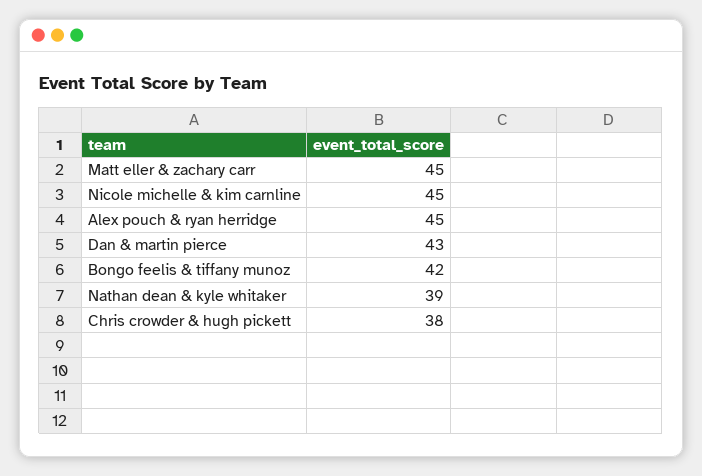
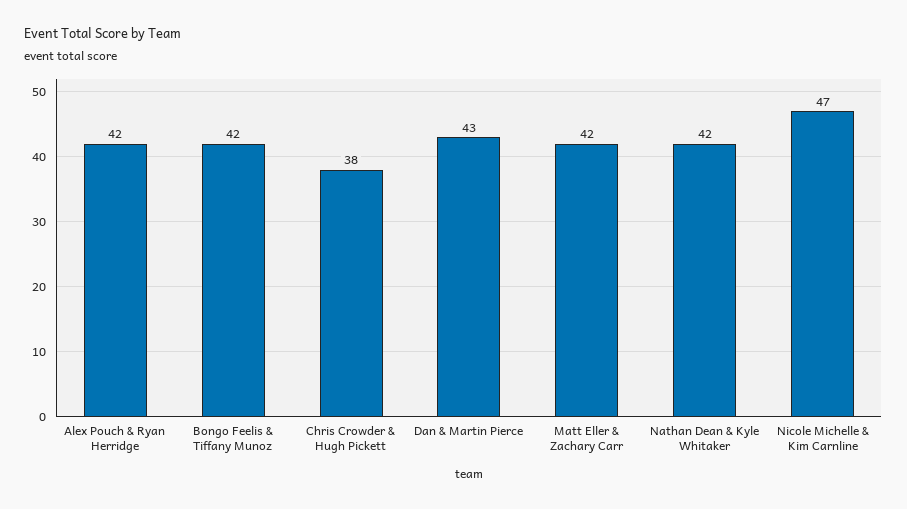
Matt eller & zachary carr: 45 -> 42
Nicole michelle & kim carnline: 45 -> 47
Alex pouch & ryan herridge: 45 -> 42
Nathan dean & kyle whitaker: 39 -> 42

